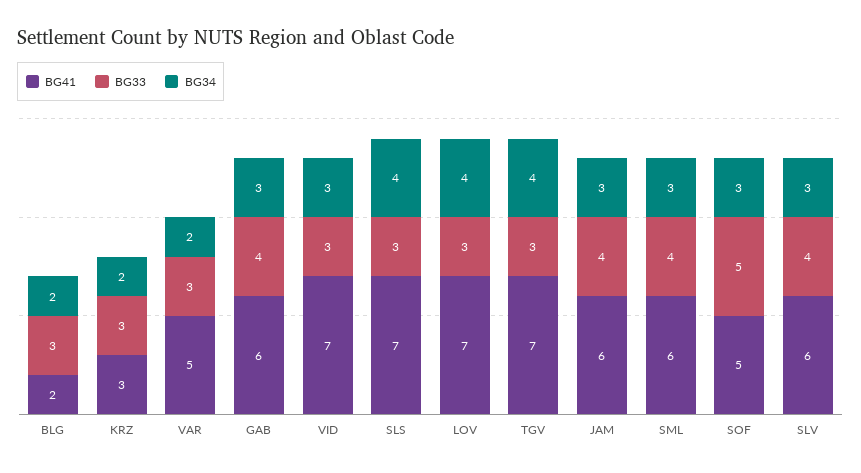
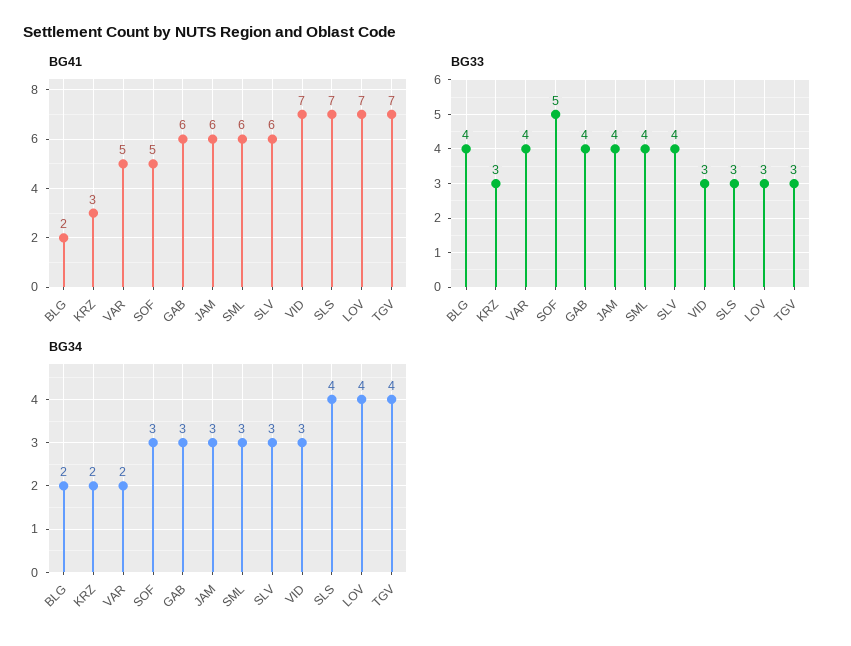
BG33, BLG: 3 -> 4
BG33, VAR: 3 -> 4

